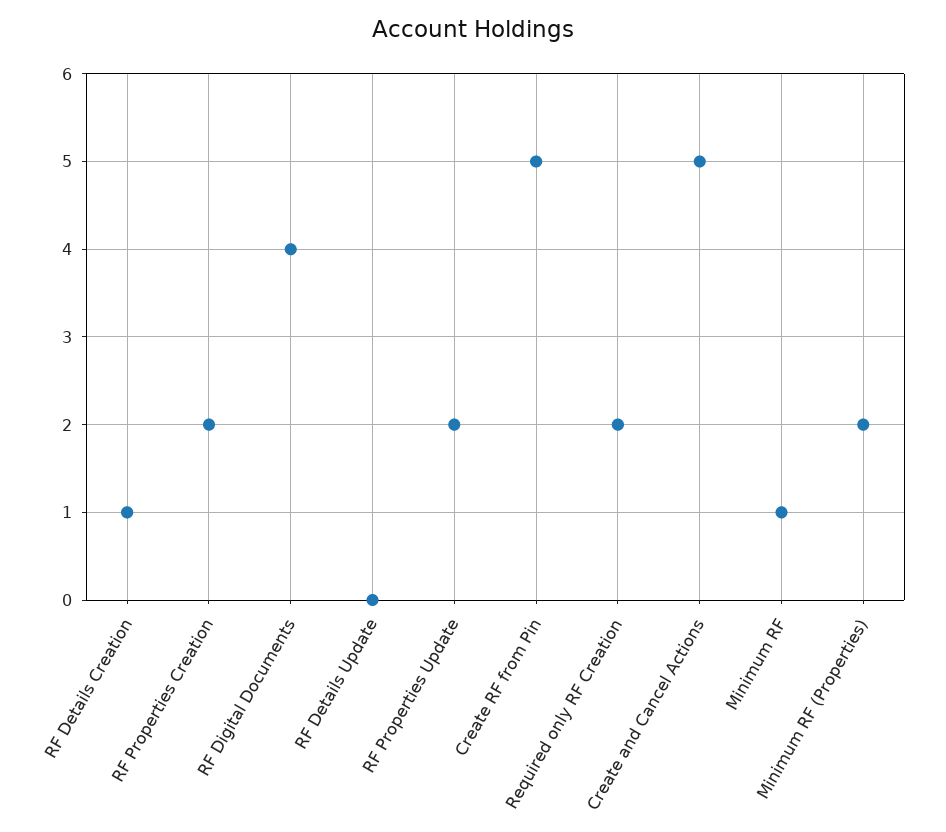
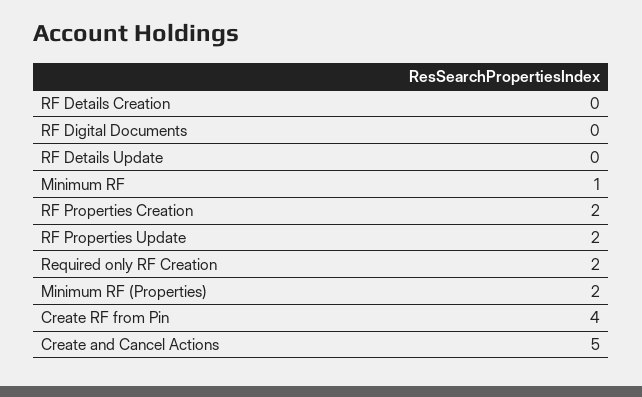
RF Details Creation: 1 -> 0
RF Digital Documents: 4 -> 0
Create RF from Pin: 5 -> 4

